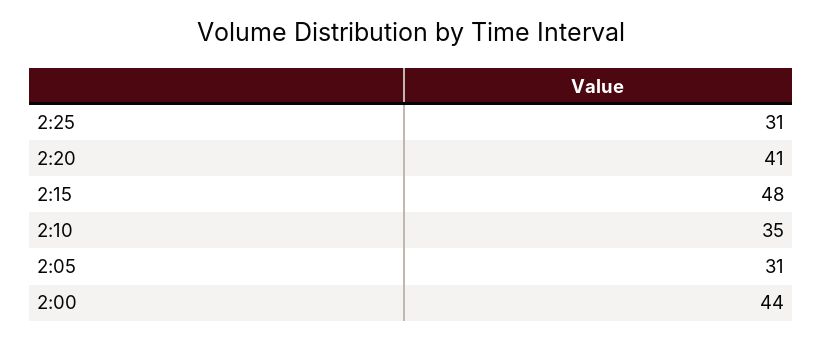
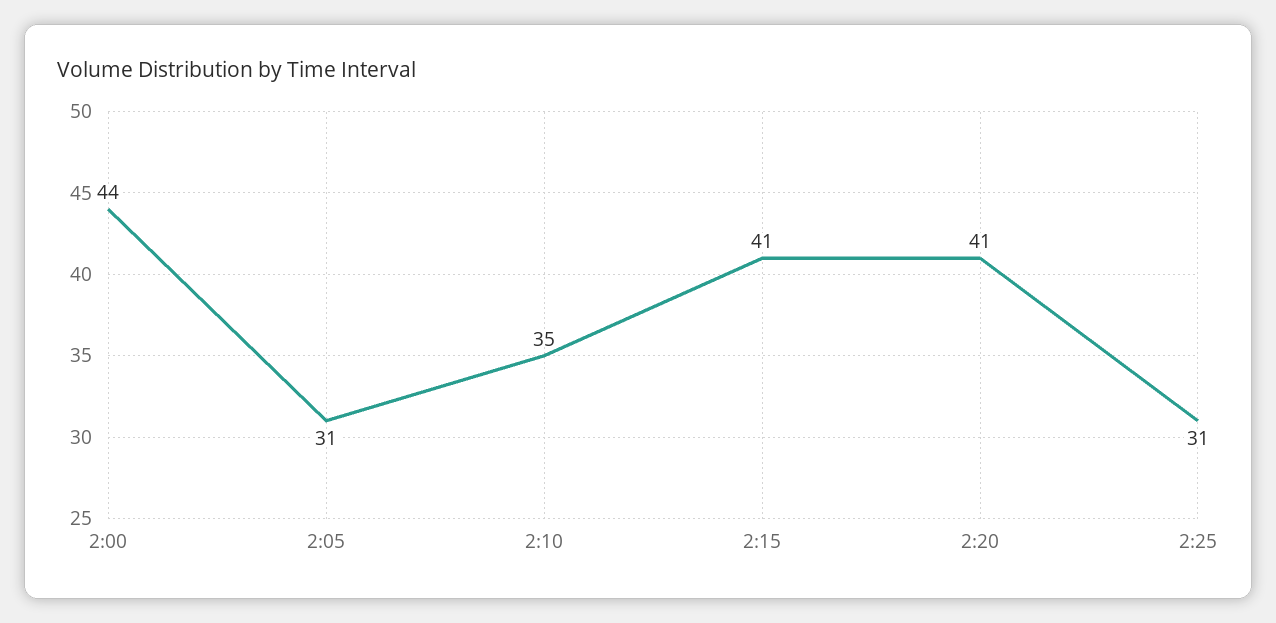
2:15: 48 -> 41

